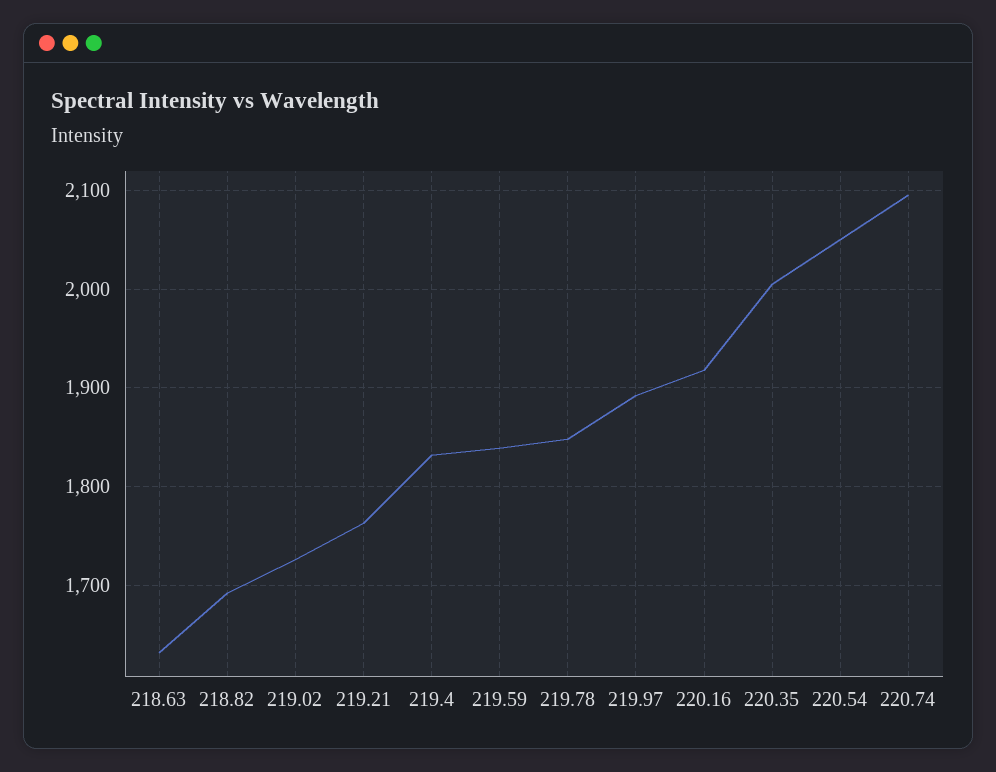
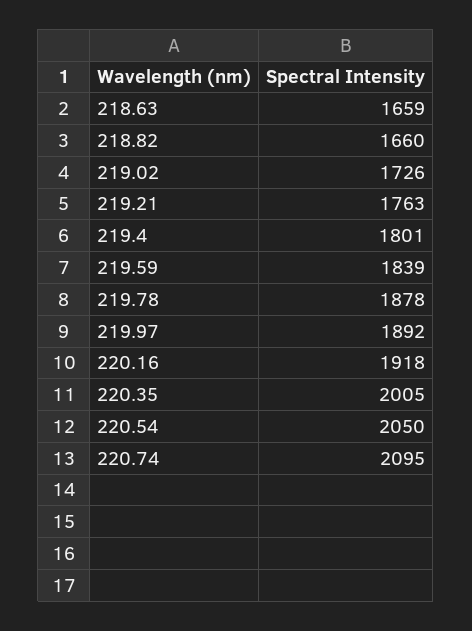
218.63: 1630 -> 1659
218.82: 1690 -> 1660
219.4: 1830 -> 1801
219.78: 1850 -> 1878

